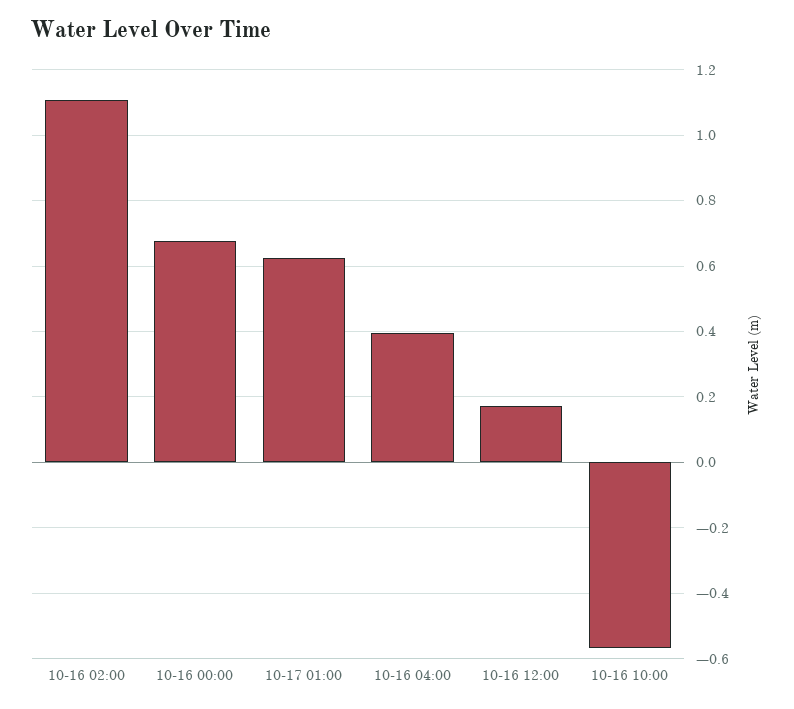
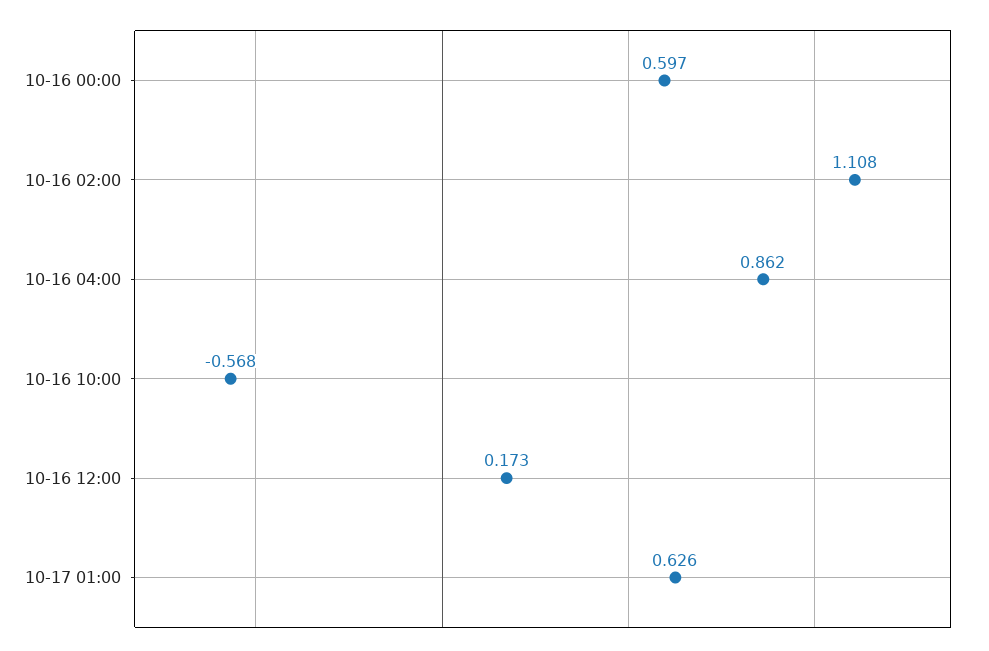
10-16 00:00: 0.68 -> 0.597
10-16 04:00: 0.4 -> 0.862

